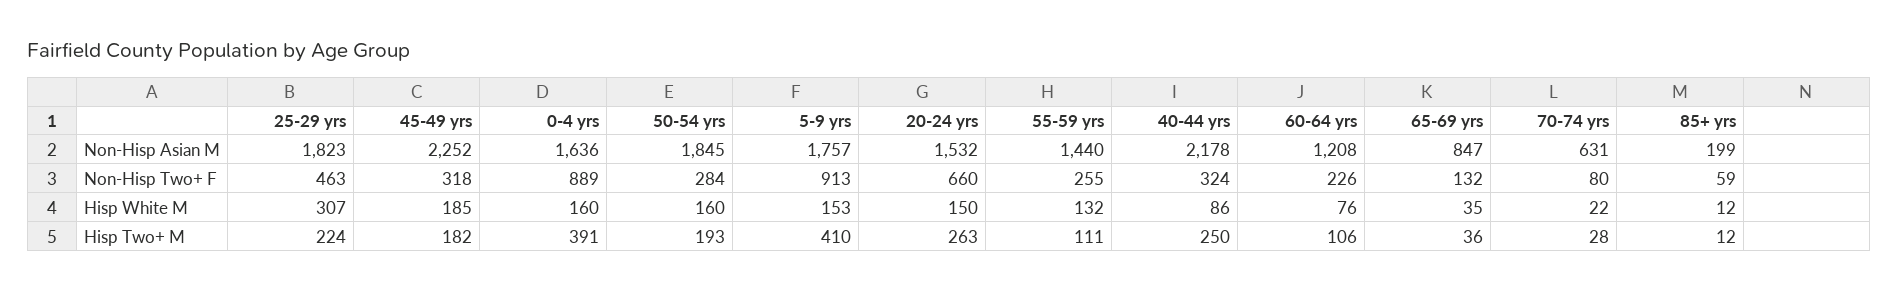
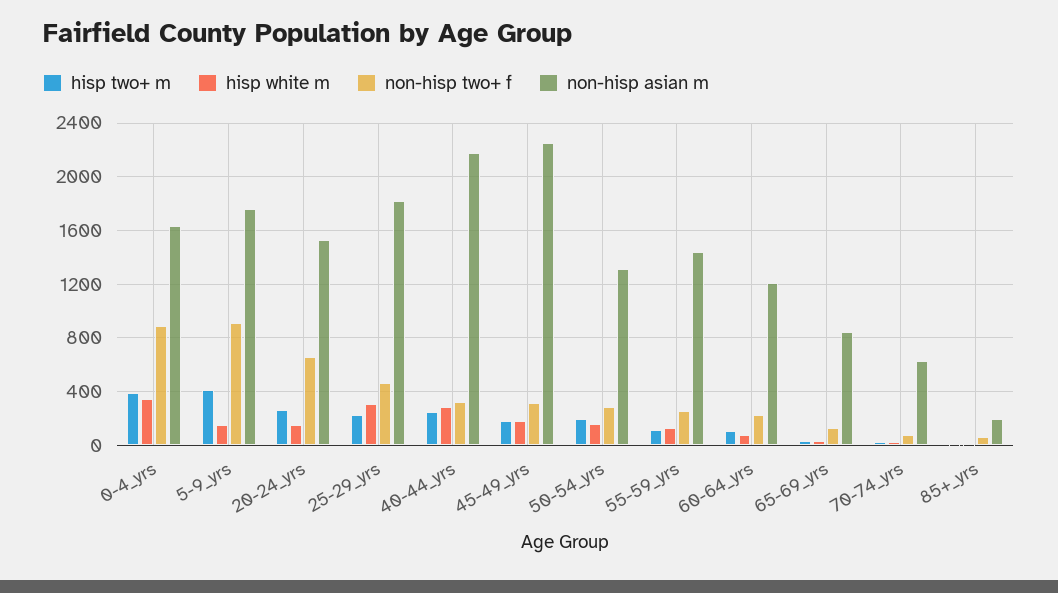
Non-Hisp Asian M, 50-54 yrs: 1845 -> 1300
Hisp White M, 0-4 yrs: 160 -> 350
Hisp White M, 40-44 yrs: 86 -> 300

